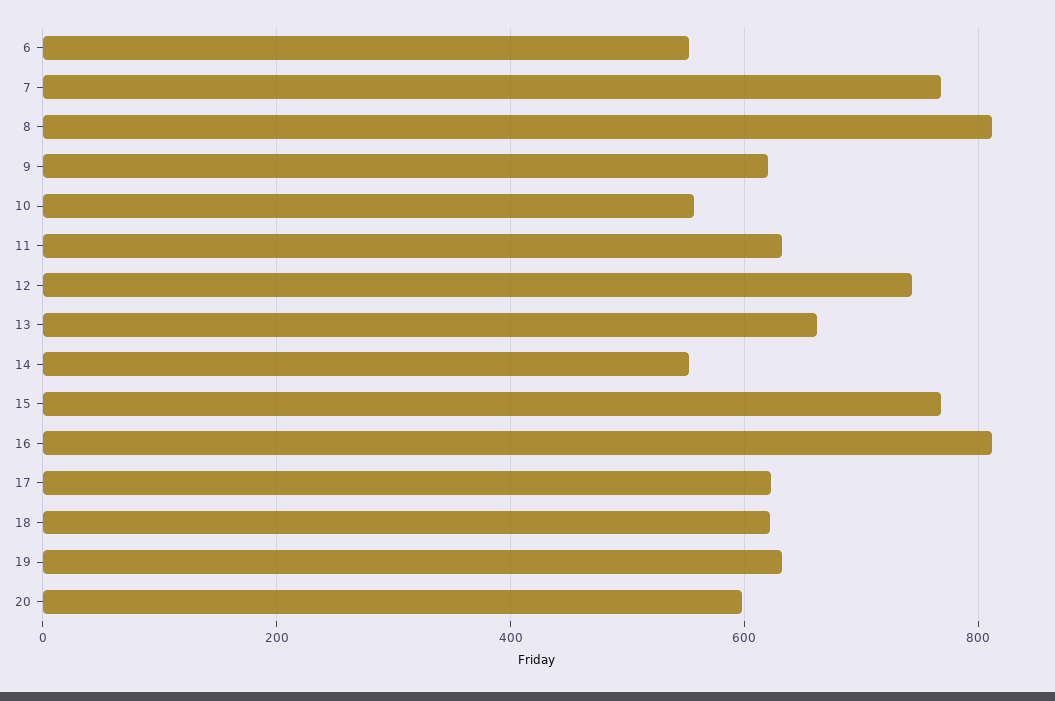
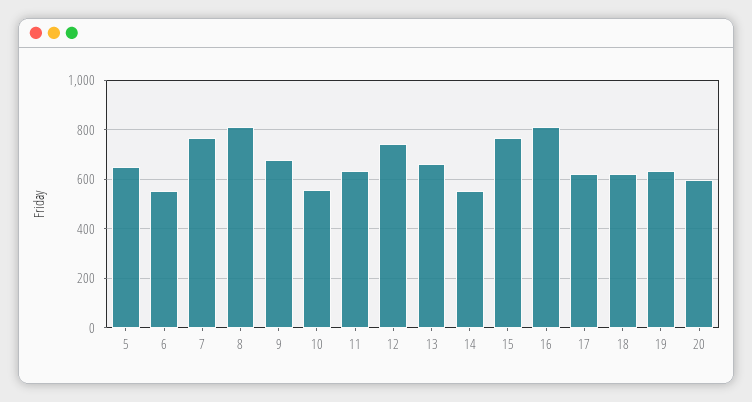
9: 620 -> 675
5: none -> 650

